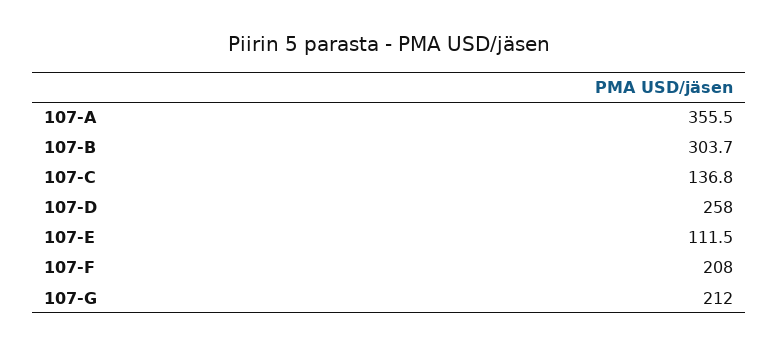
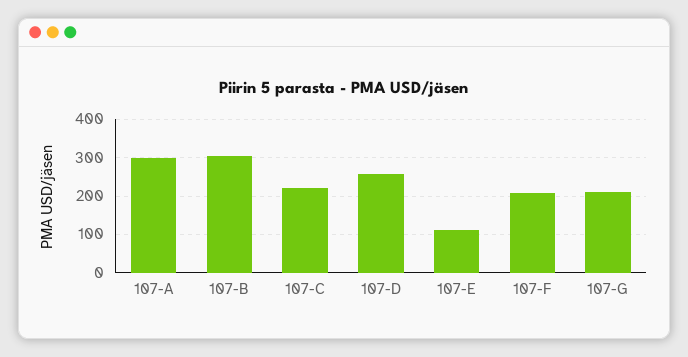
107-A: 355.5 -> 300
107-C: 136.8 -> 220

